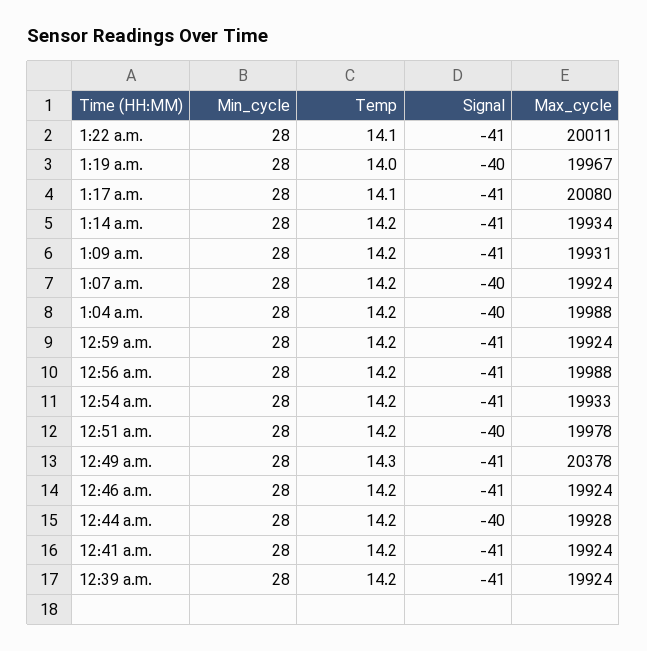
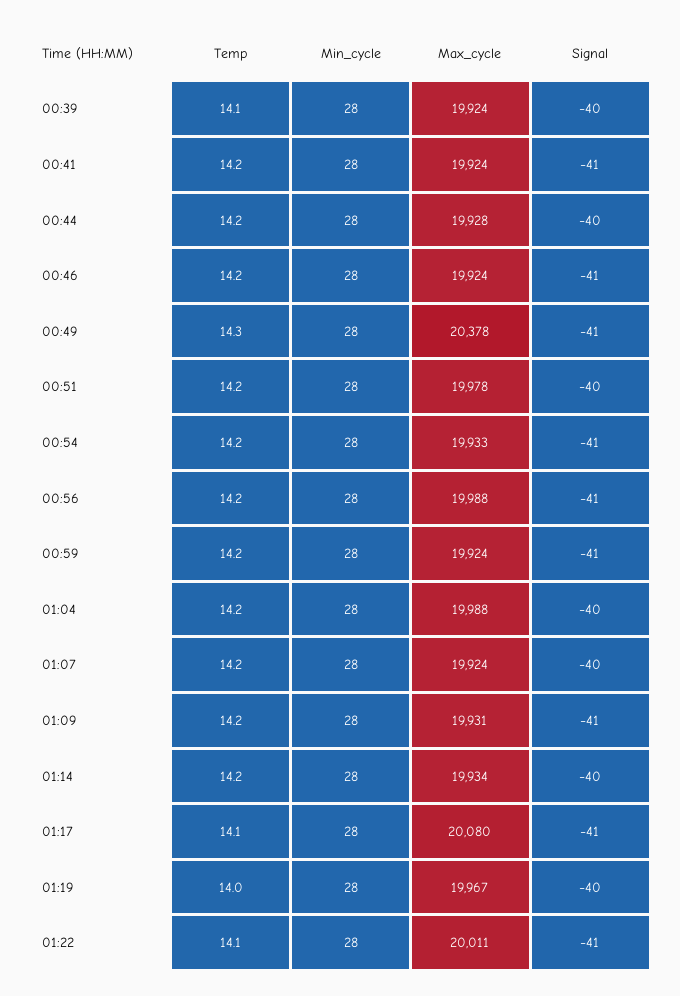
Signal, 1:14 a.m.: -41 -> -40
Temp, 12:39 a.m.: 14.2 -> 14.1
Signal, 12:39 a.m.: -41 -> -40

